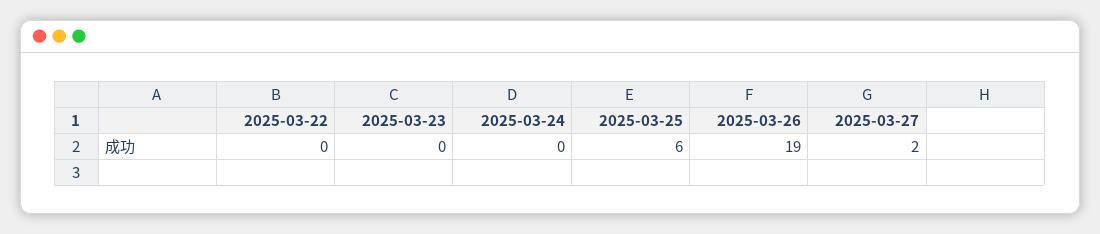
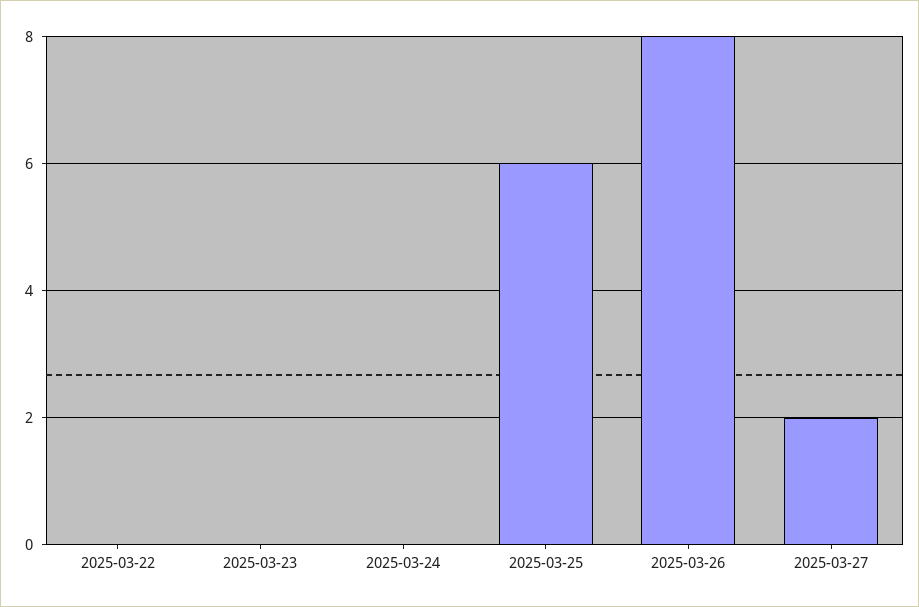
2025-03-26: 19 -> 8

